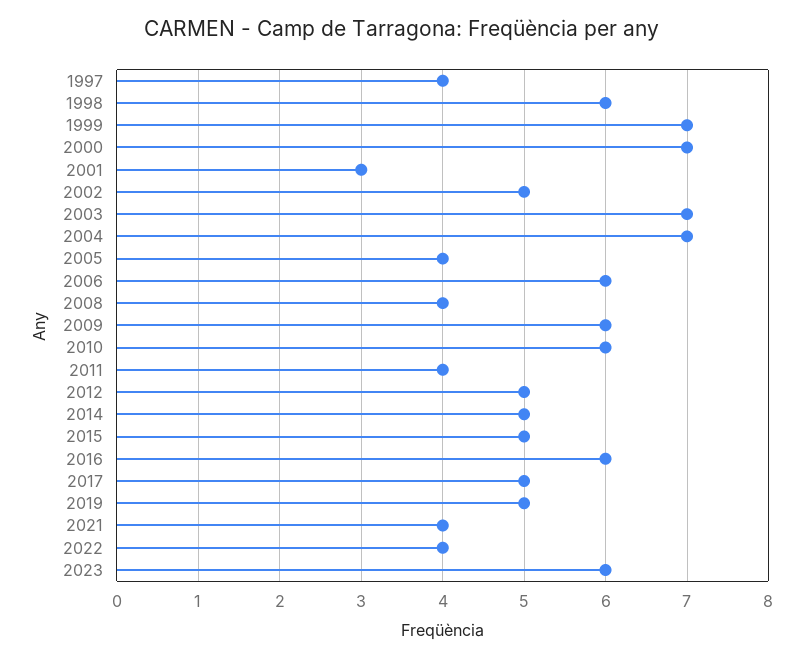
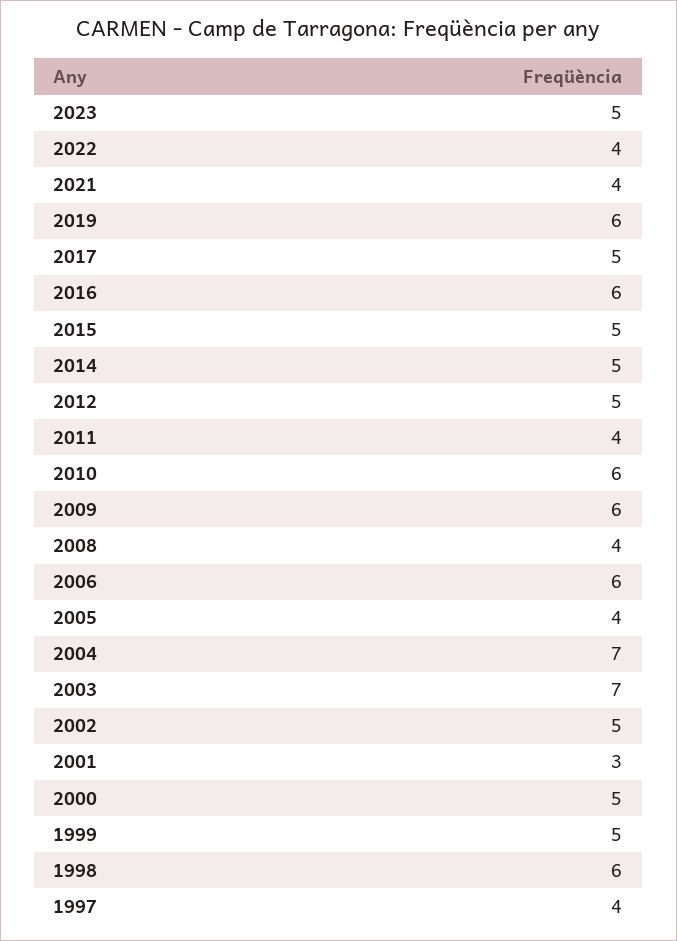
1999: 7 -> 5
2000: 7 -> 5
2019: 5 -> 6
2023: 6 -> 5

